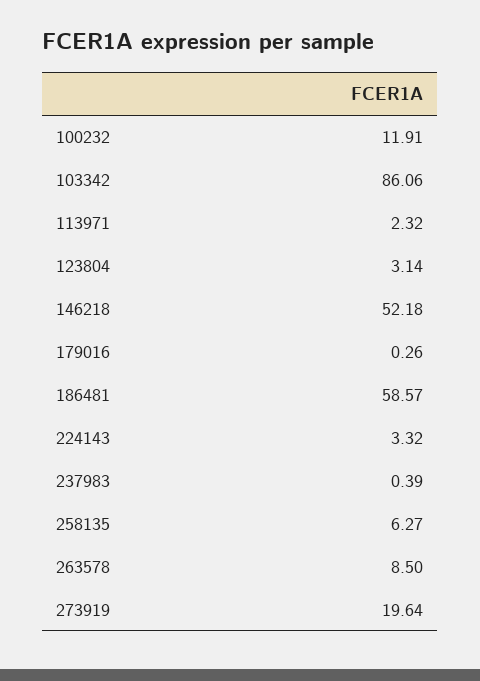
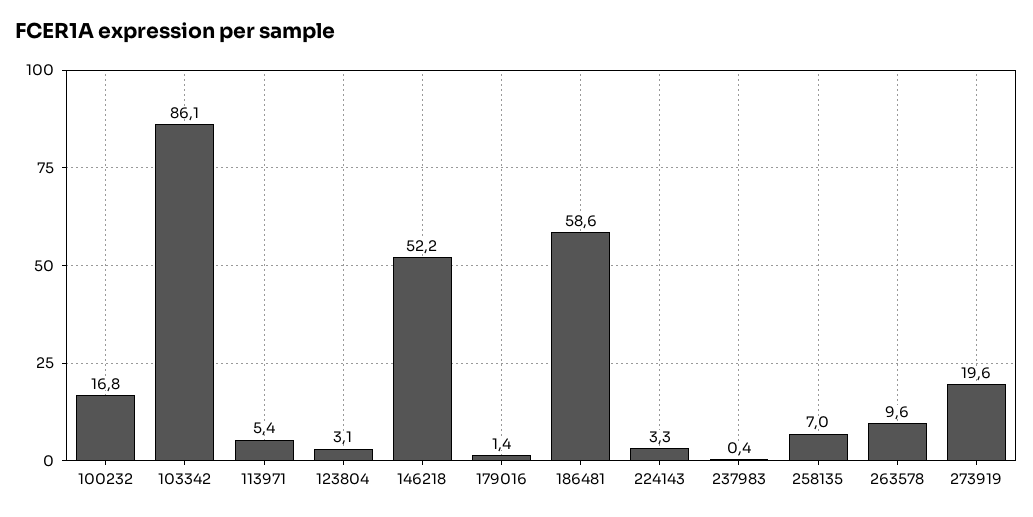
100232: 11.91 -> 16.8
113971: 2.32 -> 5.4
179016: 0.26 -> 1.4
258135: 6.27 -> 7
263578: 8.5 -> 9.6

